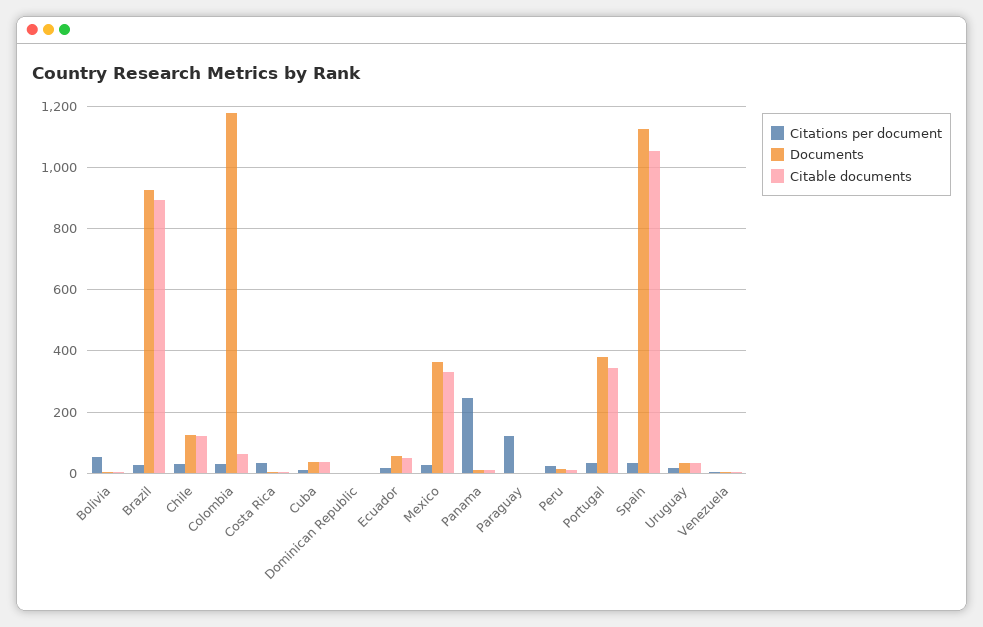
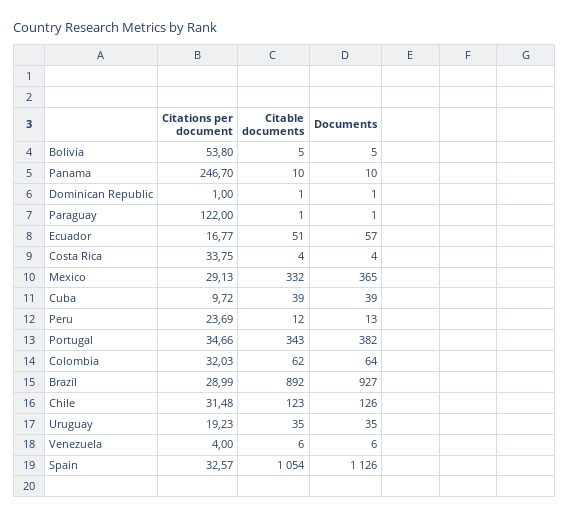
Documents, Colombia: 1180 -> 64

